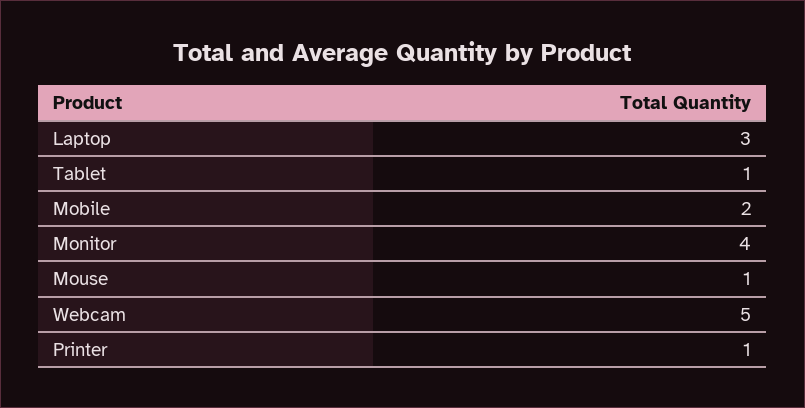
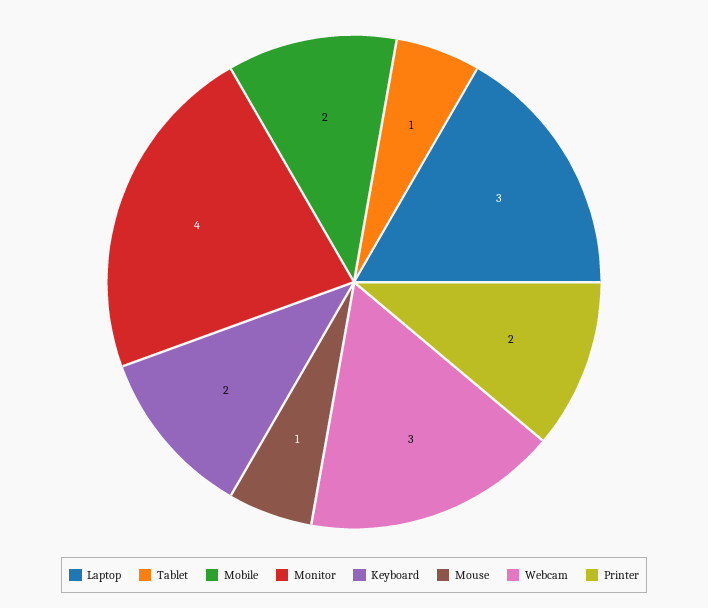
Webcam: 5 -> 3
Printer: 1 -> 2
Keyboard: none -> 2

